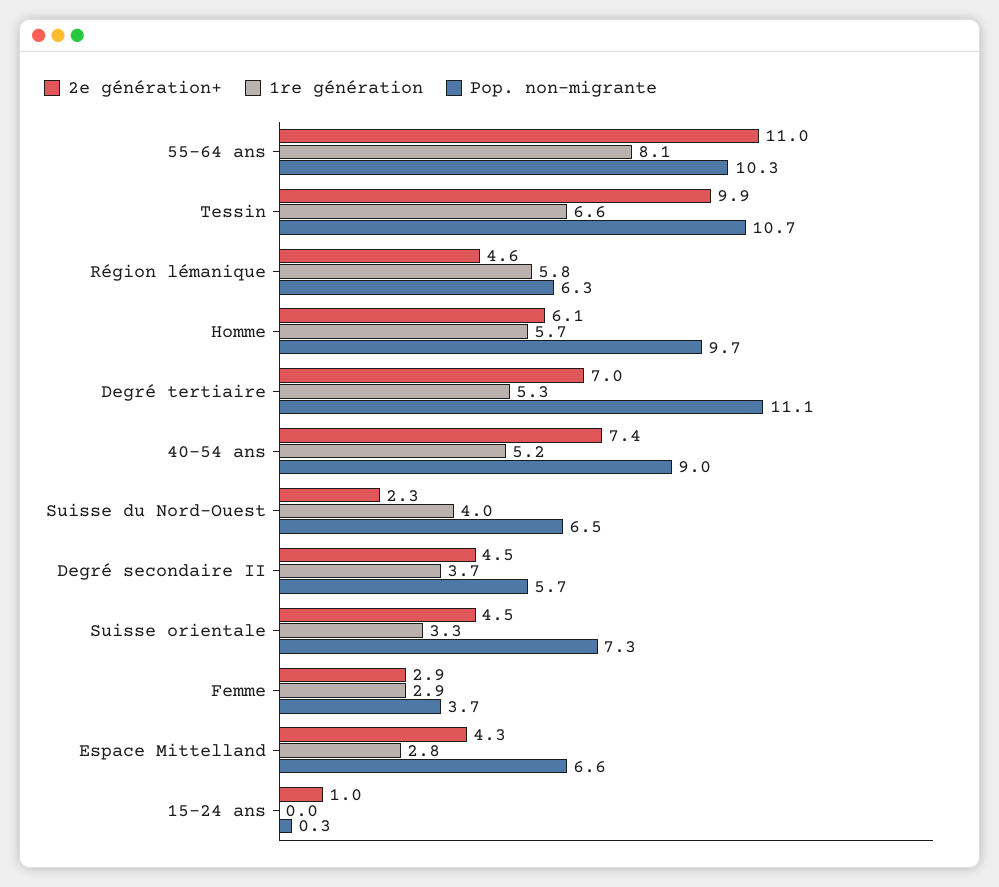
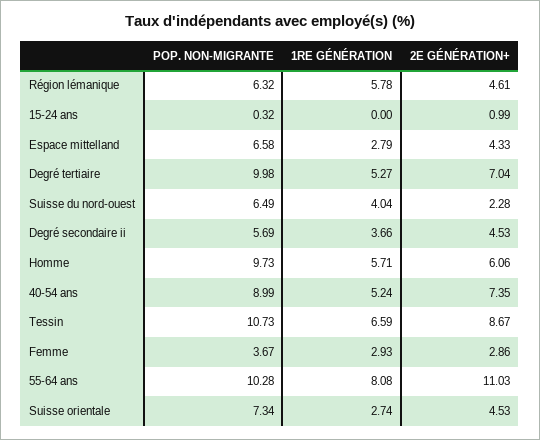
2e génération+, Tessin: 9.9 -> 8.67
Pop. non-migrante, Degré tertiaire: 11.1 -> 9.98
1re génération, Suisse orientale: 3.3 -> 2.74

